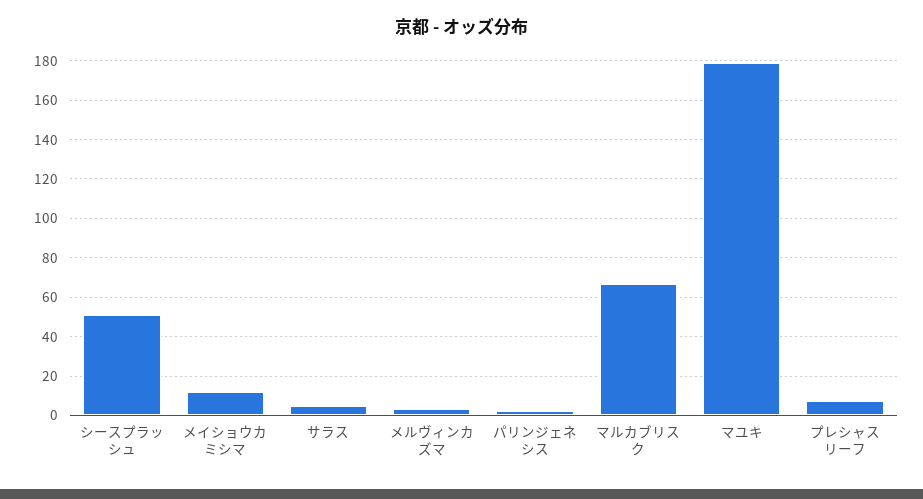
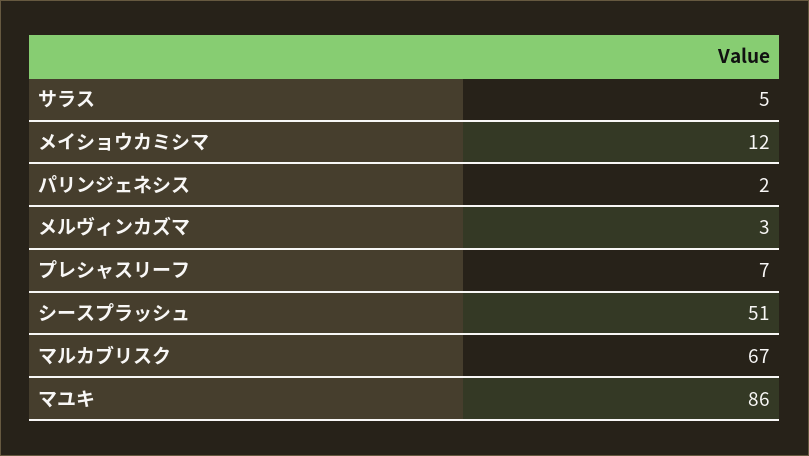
マユキ: 180 -> 86

